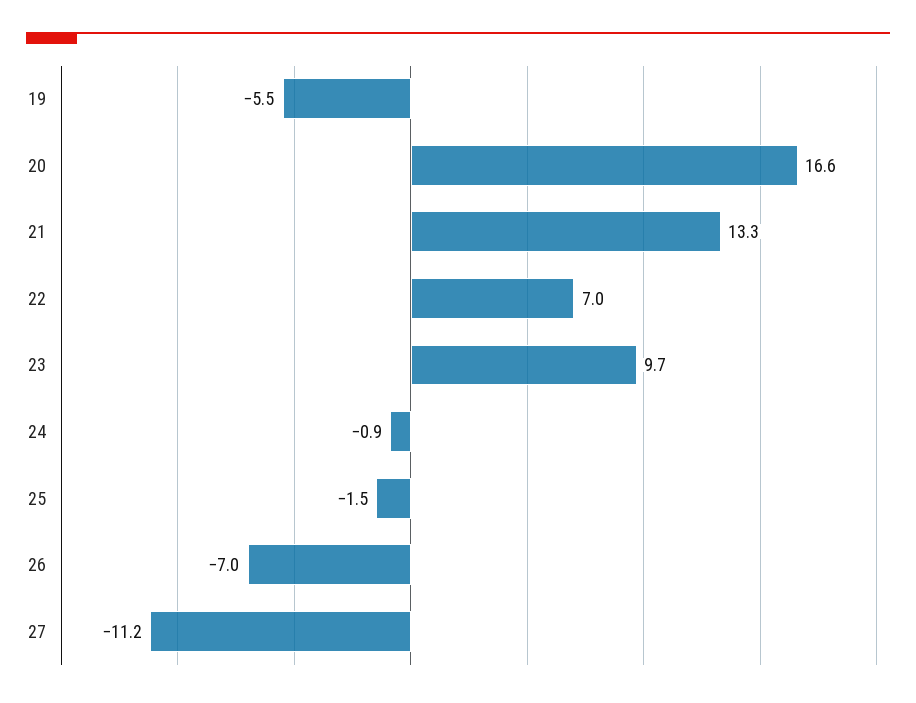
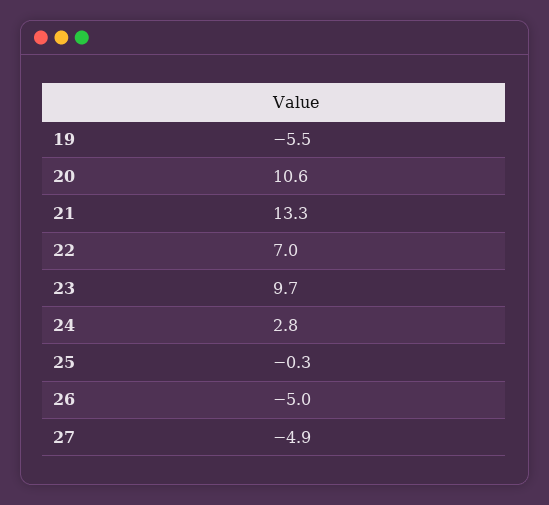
20: 16.6 -> 10.6
24: -0.9 -> 2.8
25: -1.5 -> -0.3
26: -7 -> -5
27: -11.2 -> -4.9

